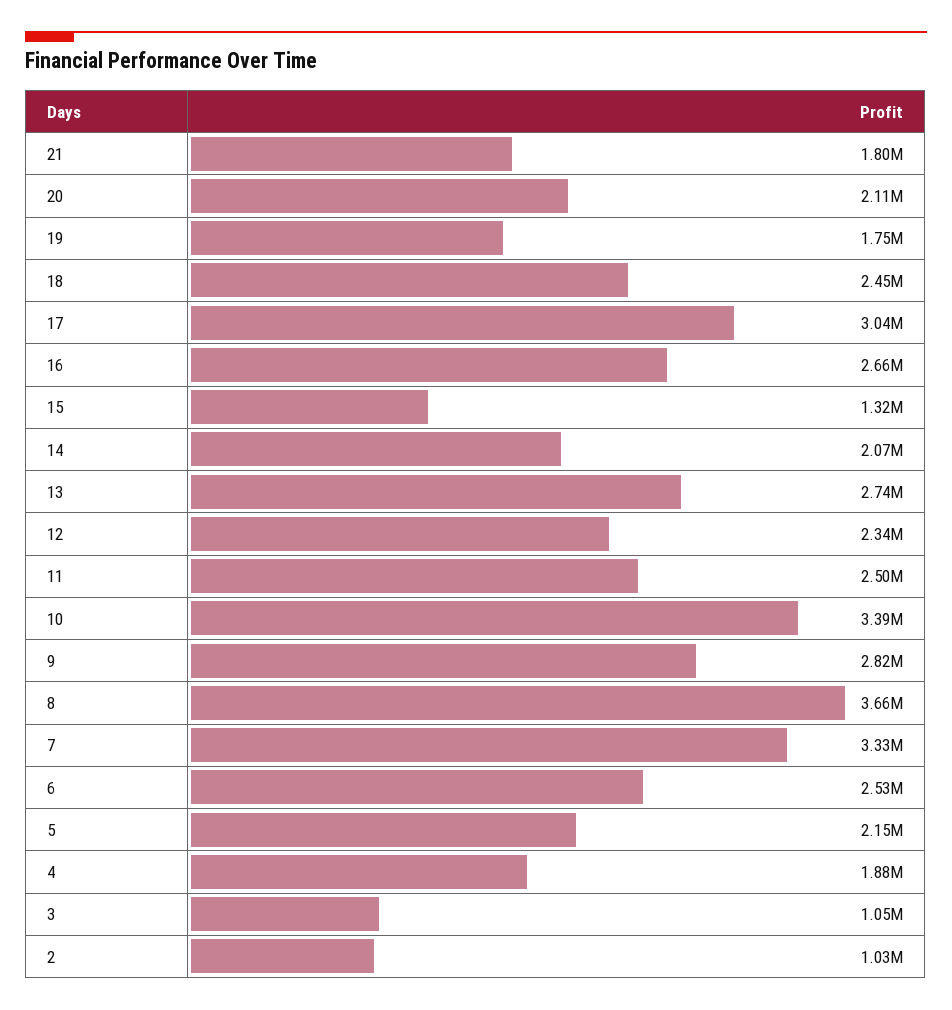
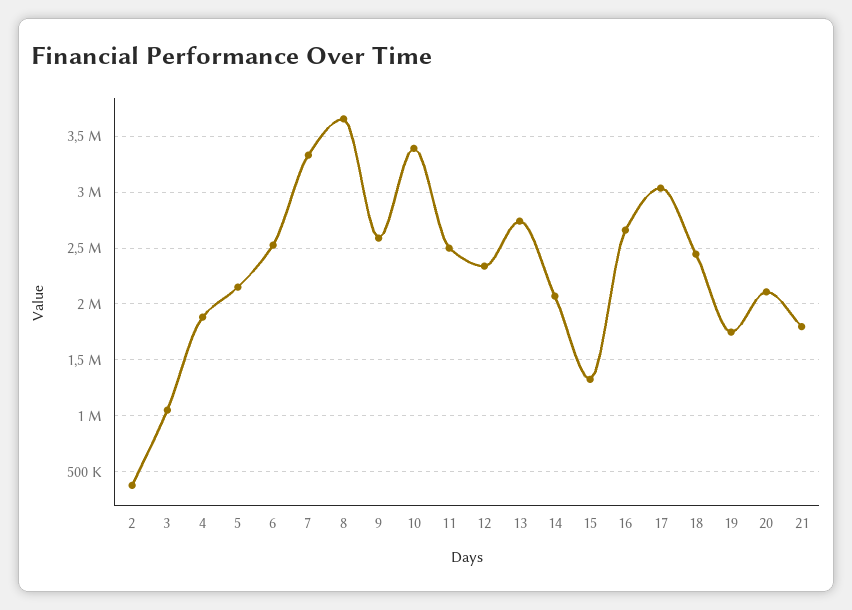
9: 2820000 -> 2600000
2: 1030000 -> 400000

